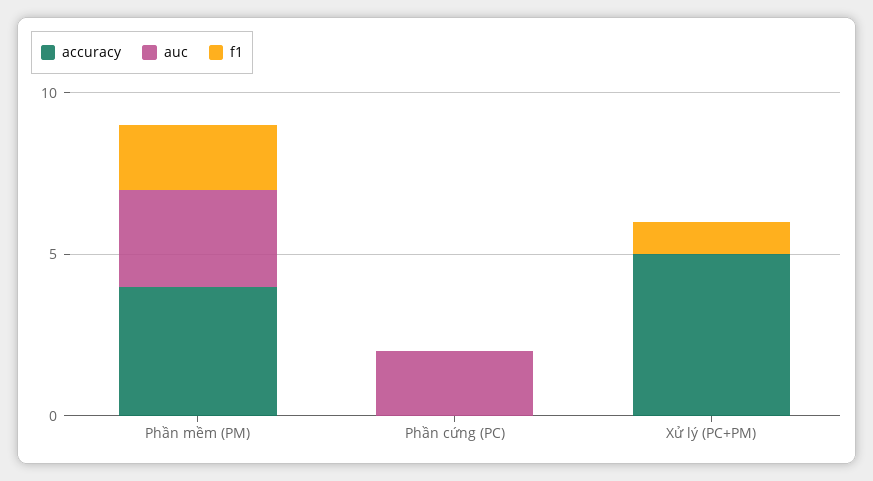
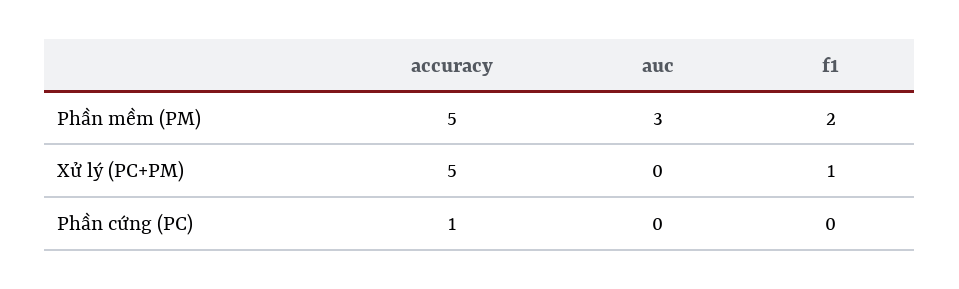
accuracy, Phần mềm (PM): 4 -> 5
accuracy, Phần cứng (PC): 0 -> 1
auc, Phần cứng (PC): 2 -> 0

